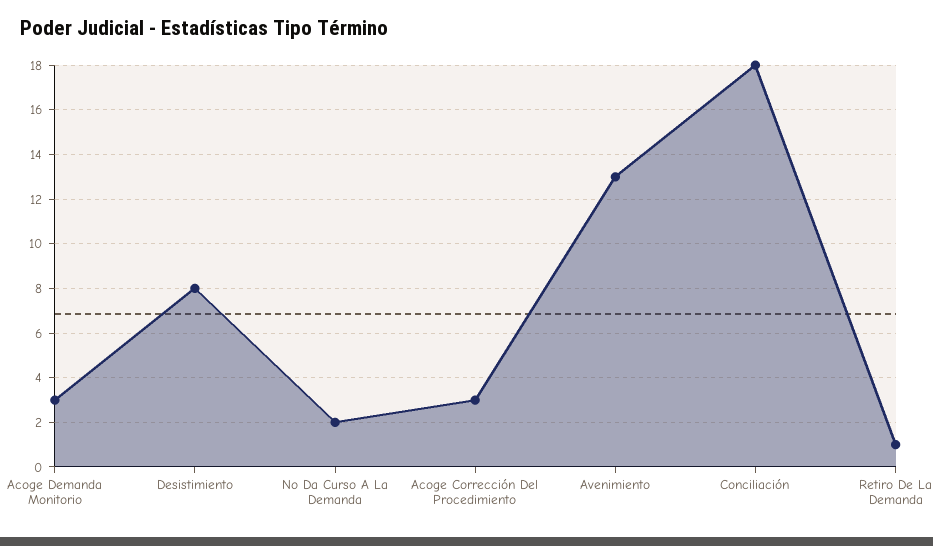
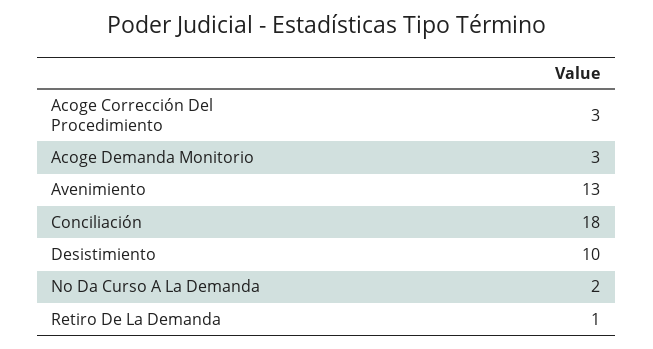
Desistimiento: 8 -> 10

